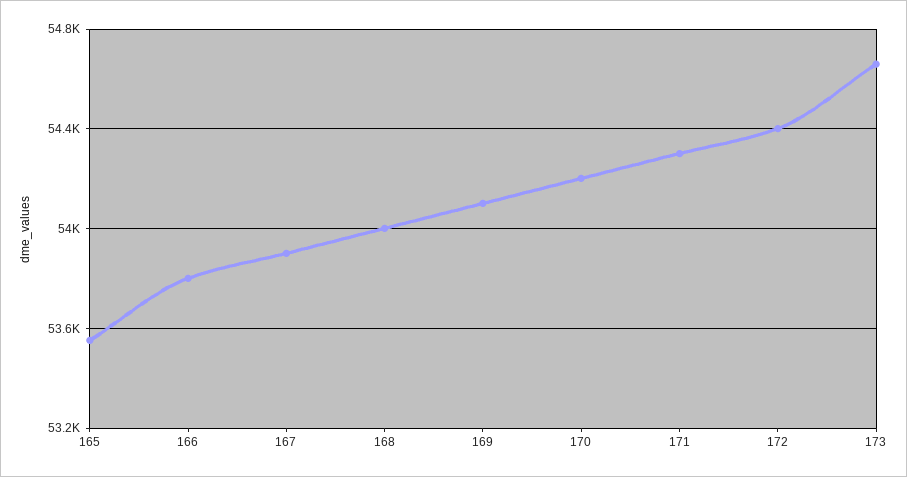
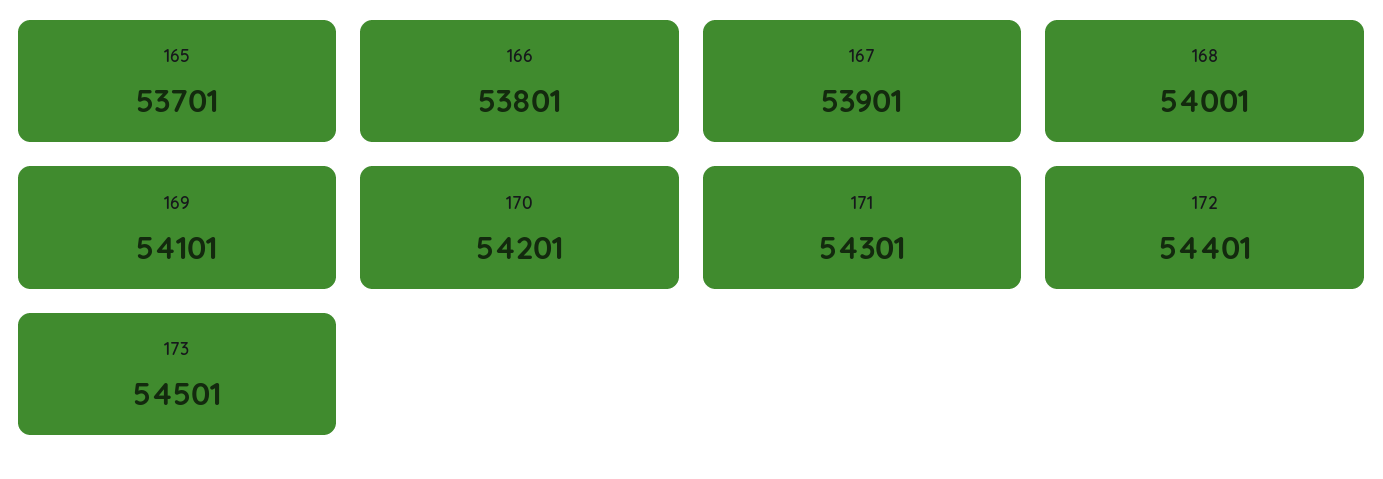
165: 53550 -> 53701
173: 54650 -> 54501

